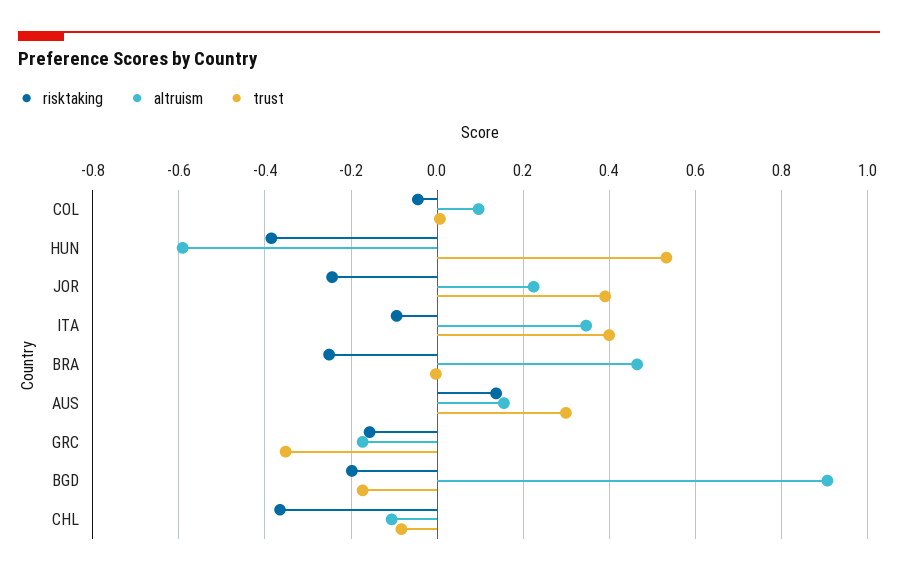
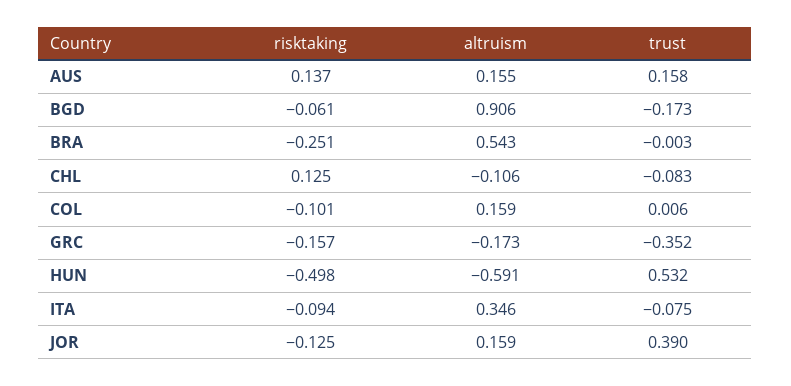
risktaking, COL: -0.04 -> -0.101
altruism, COL: 0.1 -> 0.159
risktaking, HUN: -0.38 -> -0.498
risktaking, JOR: -0.24 -> -0.125
altruism, JOR: 0.22 -> 0.159
trust, ITA: 0.4 -> -0.075
altruism, BRA: 0.46 -> 0.543
trust, AUS: 0.3 -> 0.158
risktaking, BGD: -0.2 -> -0.061
risktaking, CHL: -0.36 -> 0.125

